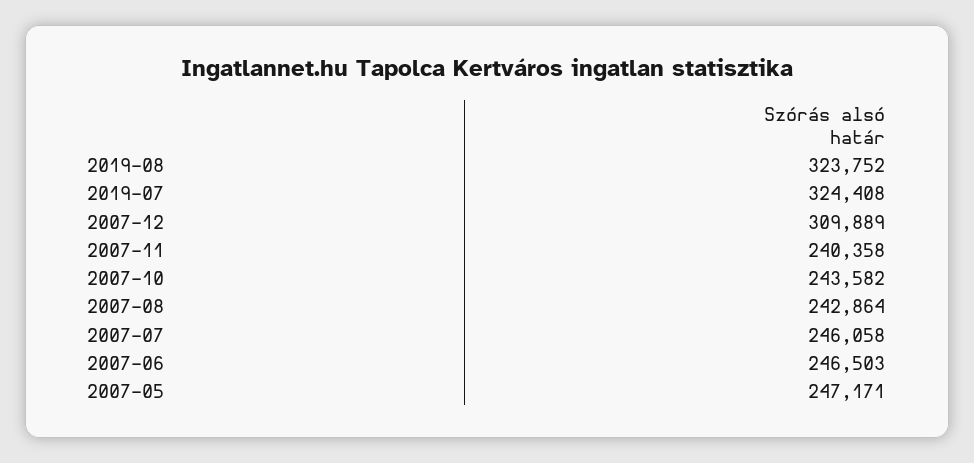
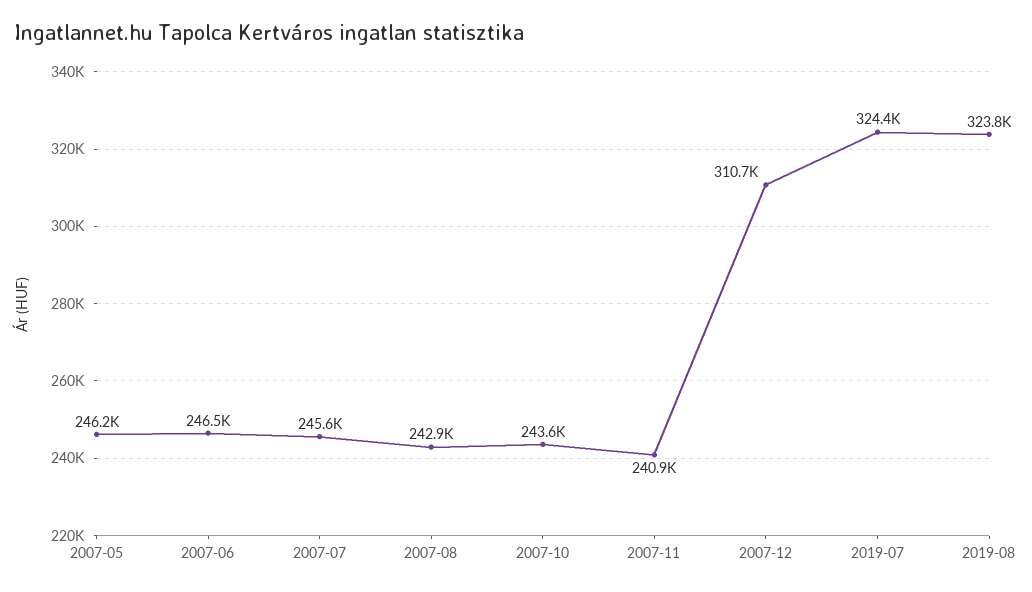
2007-12: 309889 -> 310700
2007-11: 240358 -> 240900
2007-07: 246058 -> 245600
2007-05: 247171 -> 246200

